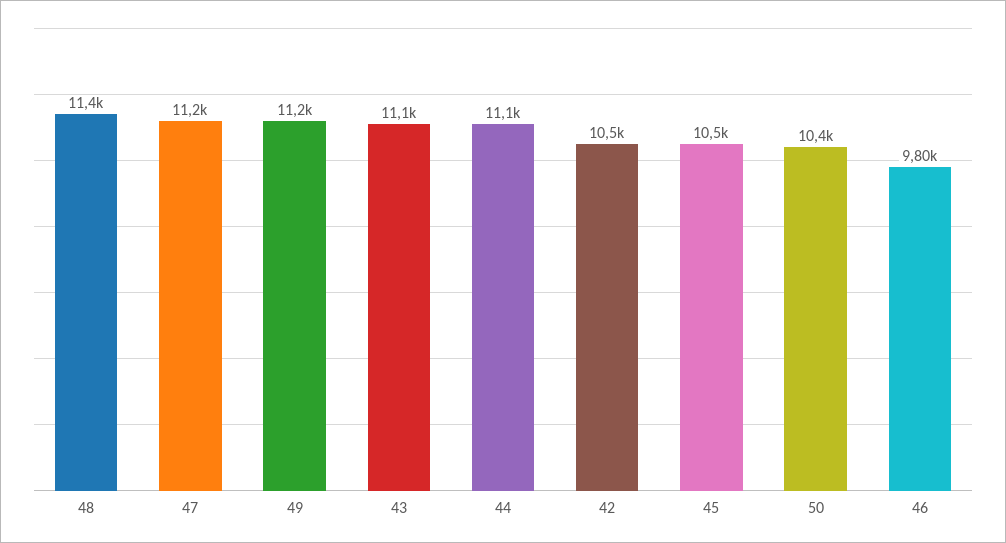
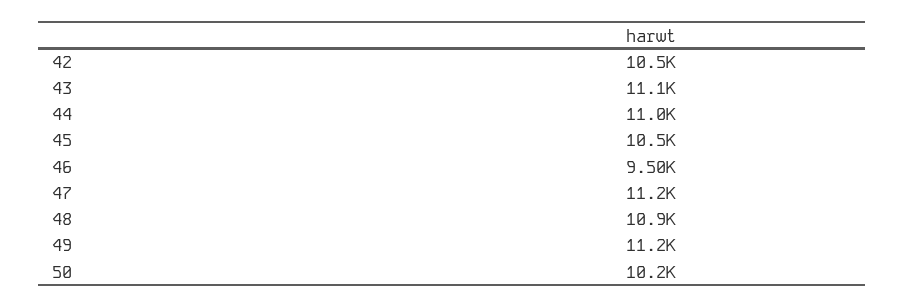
48: 11400 -> 10900
44: 11100 -> 11000
50: 10400 -> 10200
46: 9800 -> 9500

